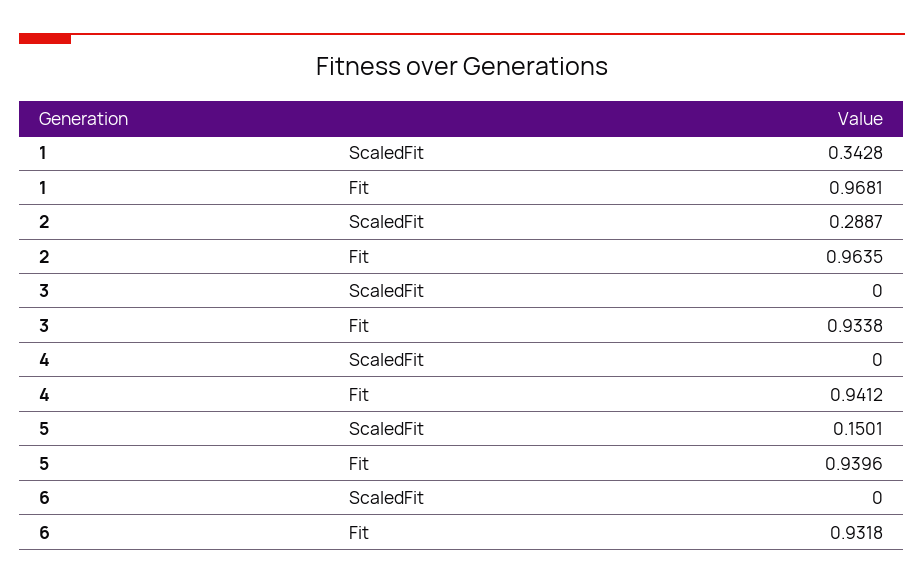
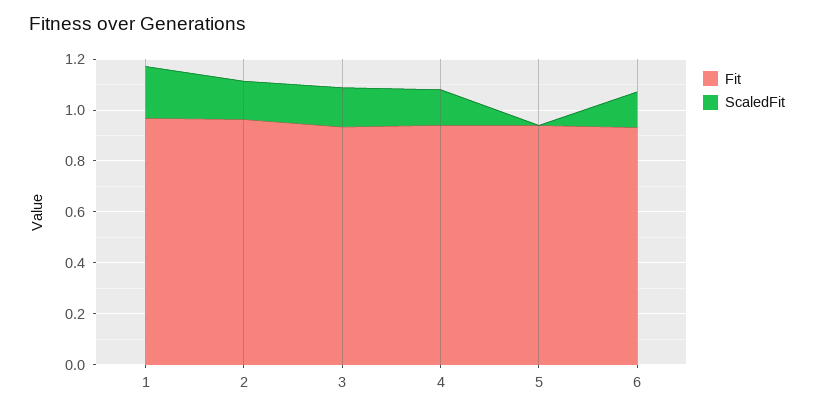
ScaledFit, 1: 0.3428 -> 0.2
ScaledFit, 2: 0.2887 -> 0.15
ScaledFit, 3: 0 -> 0.15
ScaledFit, 4: 0 -> 0.15
ScaledFit, 5: 0.1501 -> 0
ScaledFit, 6: 0 -> 0.15

